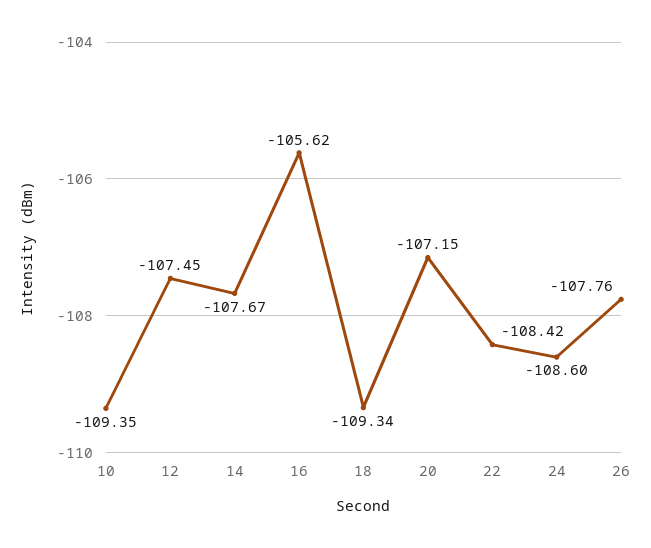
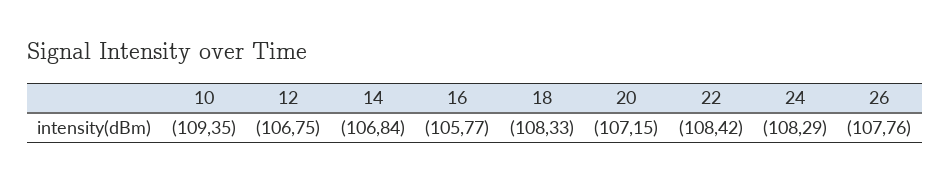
12: -107.45 -> -106.75
14: -107.67 -> -106.84
16: -105.62 -> -105.77
18: -109.34 -> -108.33
24: -108.6 -> -108.29

